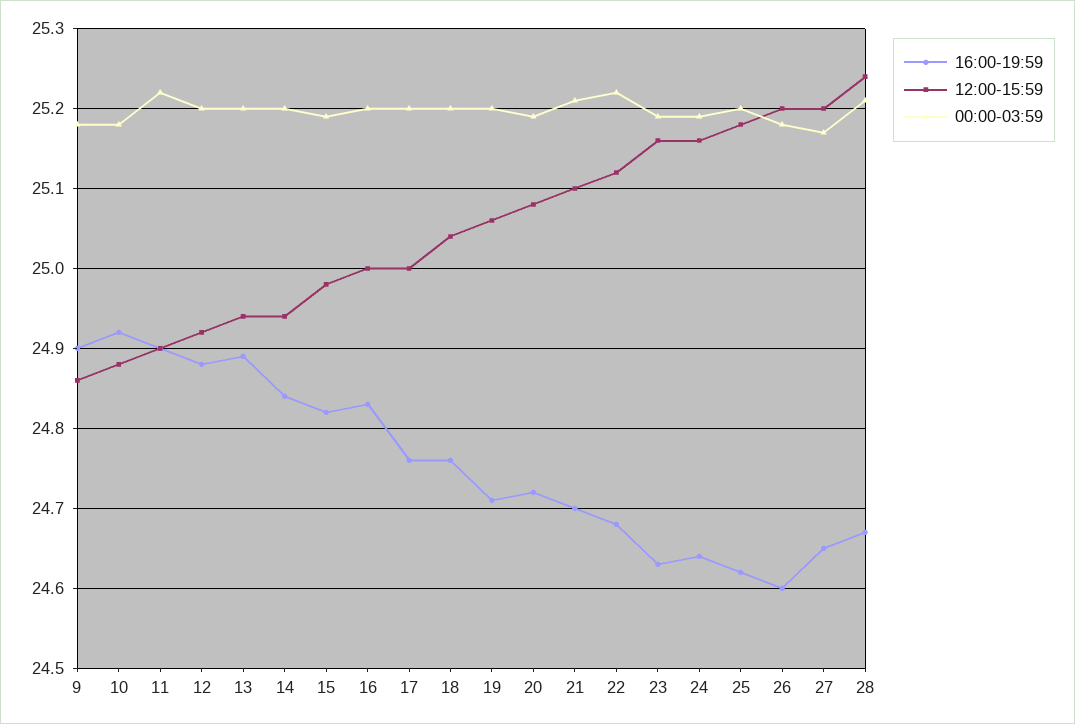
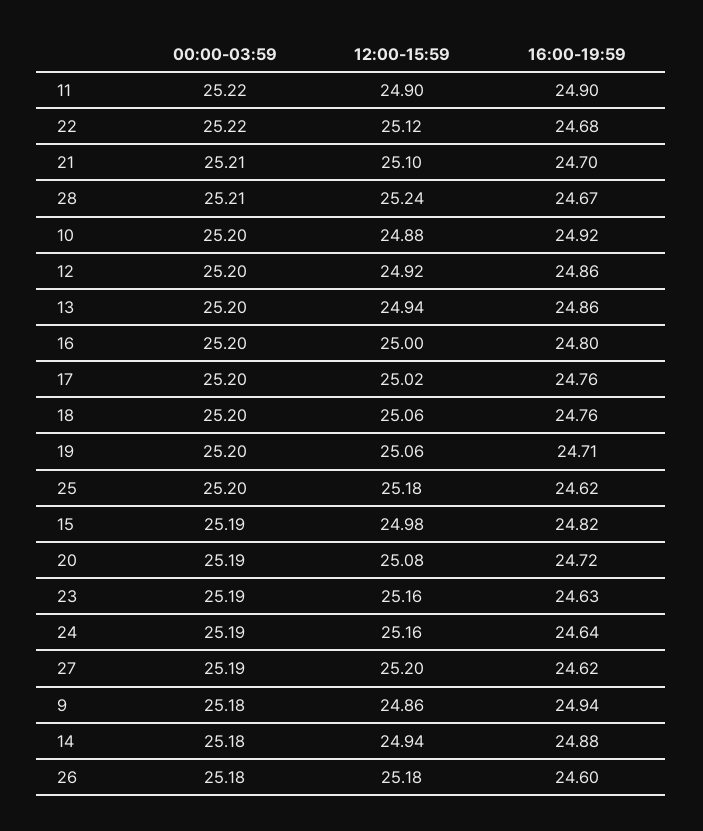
16:00-19:59, 9: 24.9 -> 24.94
00:00-03:59, 10: 25.18 -> 25.2
16:00-19:59, 12: 24.88 -> 24.86
16:00-19:59, 13: 24.89 -> 24.86
16:00-19:59, 14: 24.84 -> 24.88
00:00-03:59, 14: 25.2 -> 25.18
16:00-19:59, 16: 24.83 -> 24.8
12:00-15:59, 17: 25 -> 25.02
12:00-15:59, 18: 25.04 -> 25.06
12:00-15:59, 26: 25.2 -> 25.18
16:00-19:59, 27: 24.65 -> 24.62
00:00-03:59, 27: 25.17 -> 25.19

